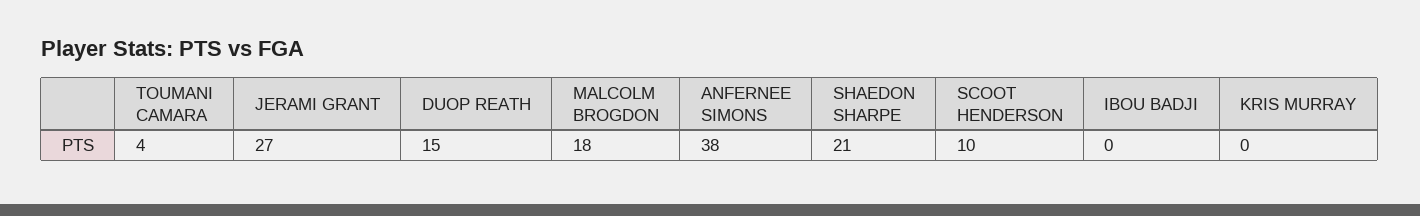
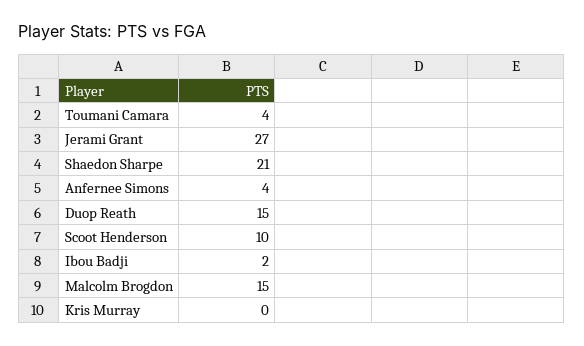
MALCOLM BROGDON: 18 -> 15
ANFERNEE SIMONS: 38 -> 4
IBOU BADJI: 0 -> 2

